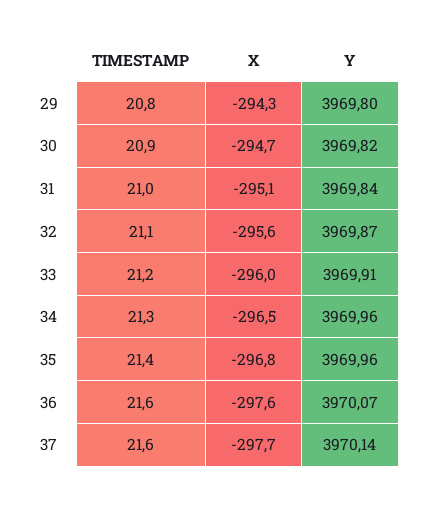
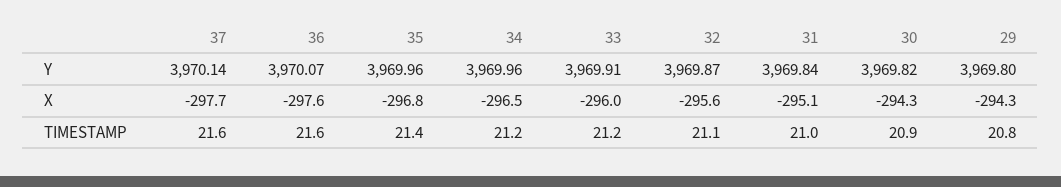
X, 30: -294.7 -> -294.3
TIMESTAMP, 34: 21.3 -> 21.2

